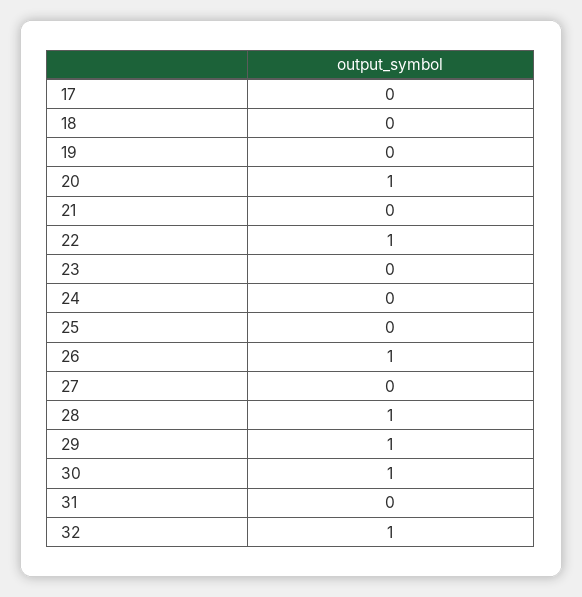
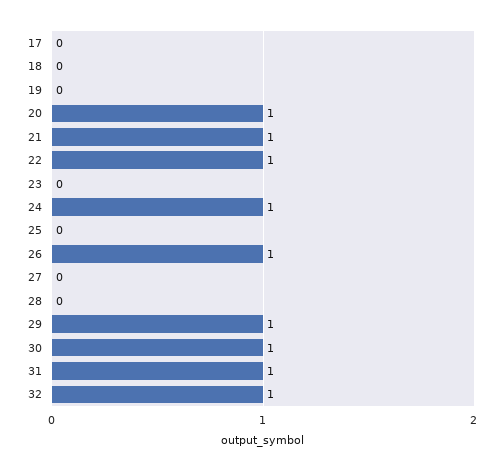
21: 0 -> 1
24: 0 -> 1
28: 1 -> 0
31: 0 -> 1

